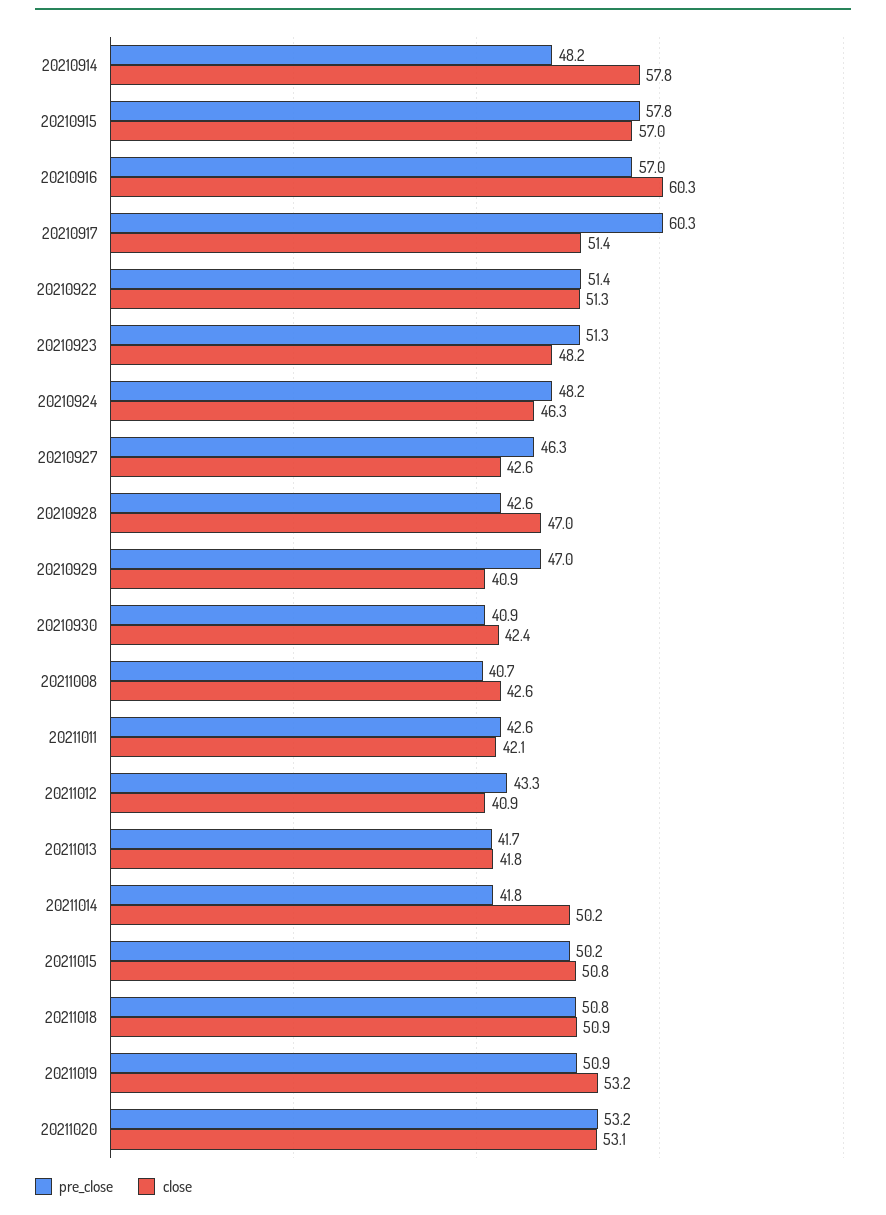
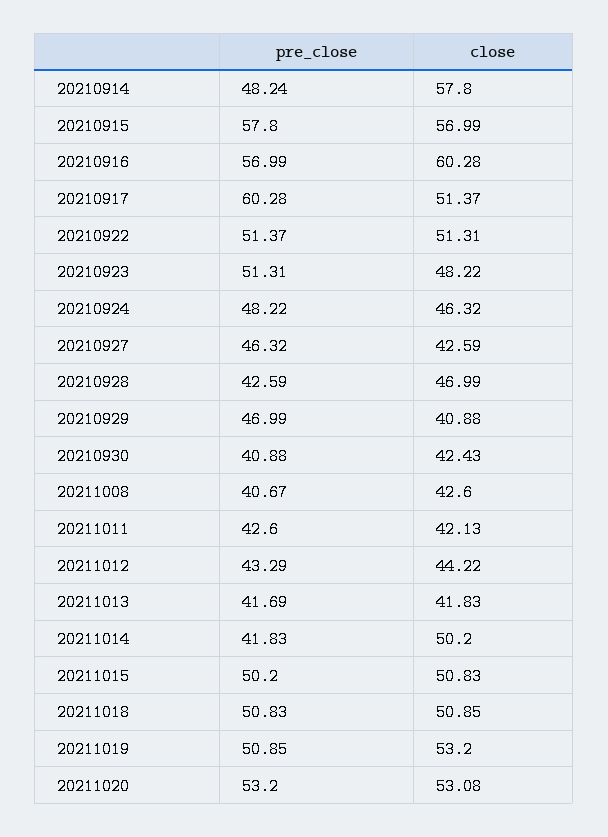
close, 20211012: 40.9 -> 44.22

